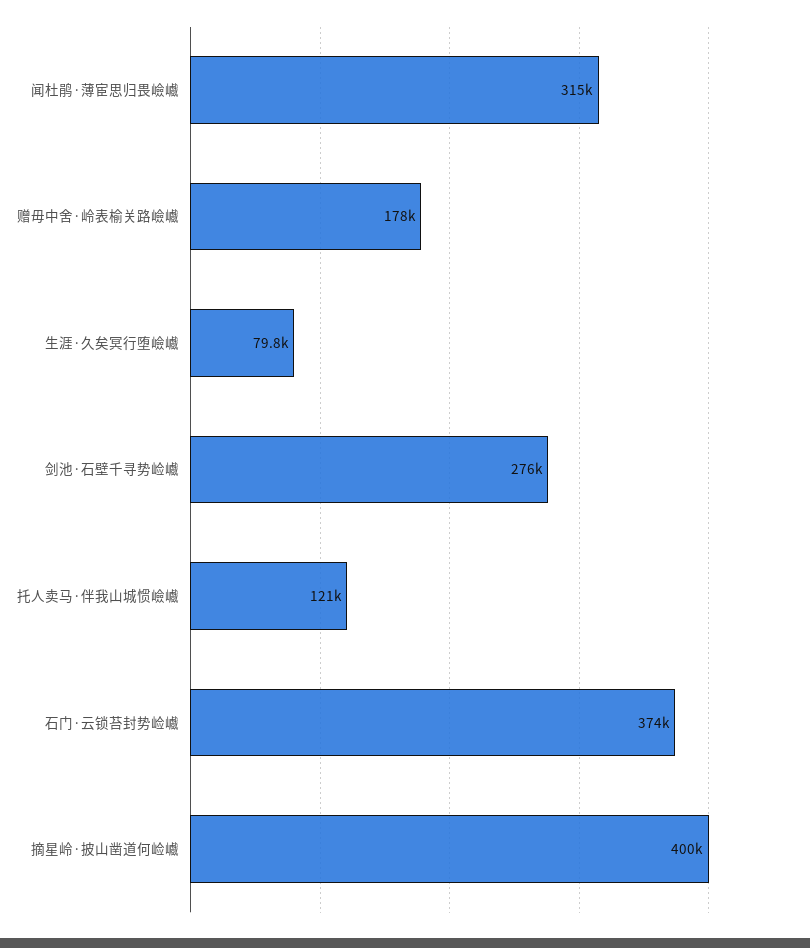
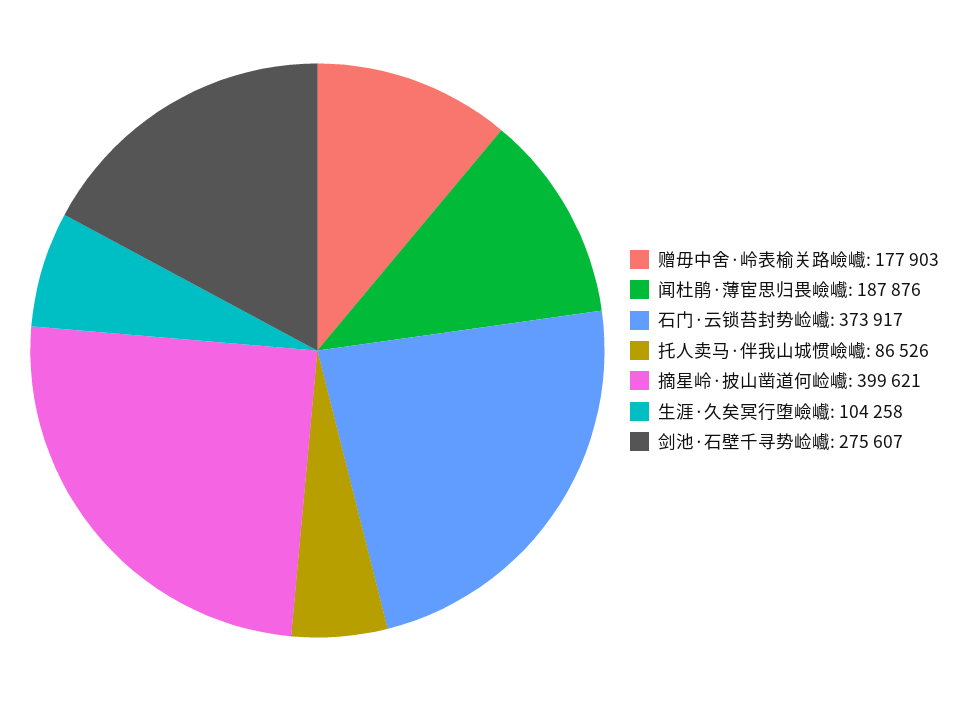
闻杜鹃·薄宦思归畏嶮巇: 315000 -> 187876
生涯·久矣冥行堕嶮巇: 79800 -> 104258
托人卖马·伴我山城惯嶮巇: 121000 -> 86526

